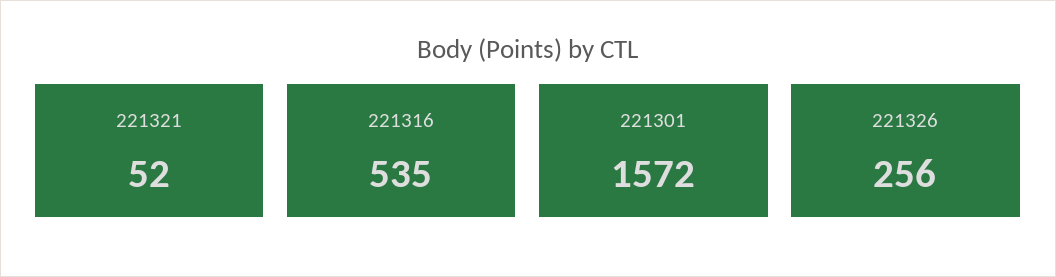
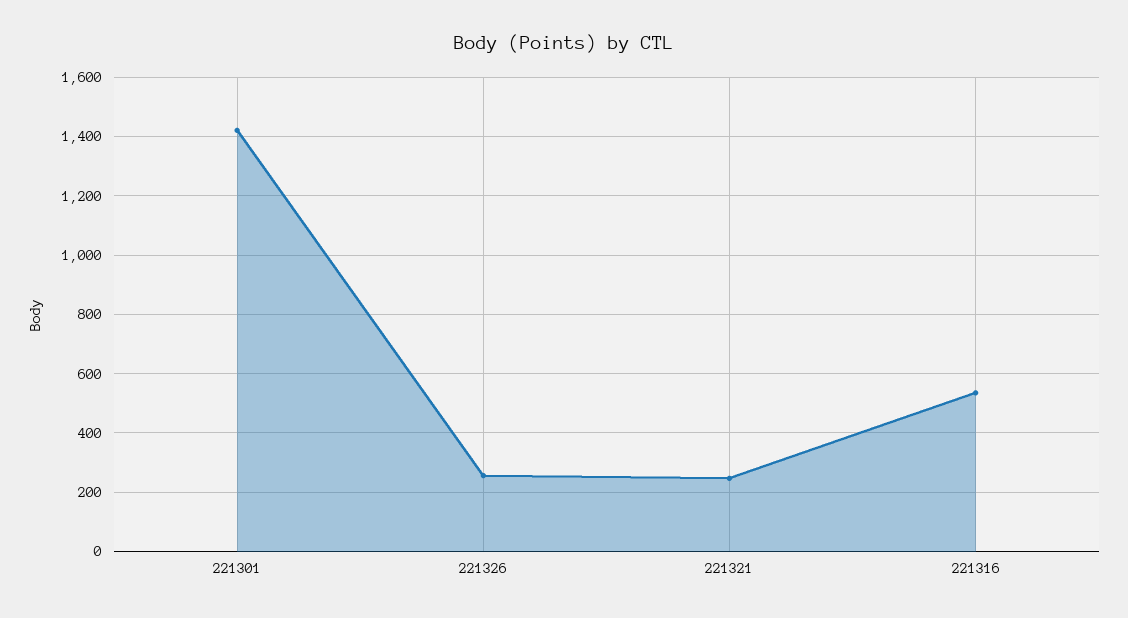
221321: 52 -> 250
221301: 1572 -> 1425

